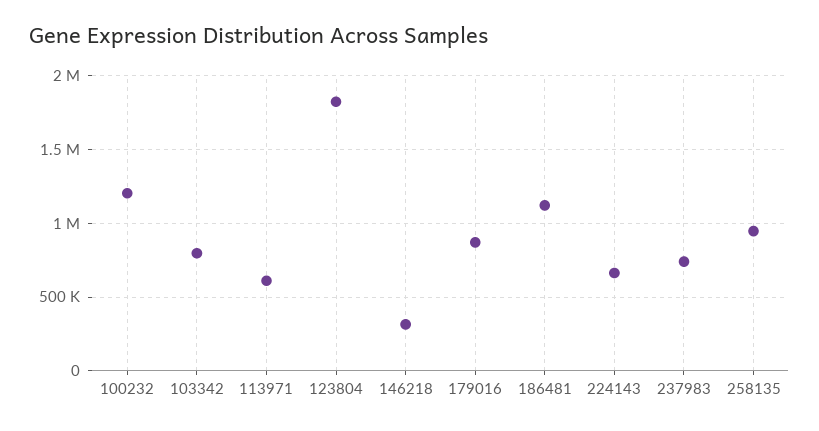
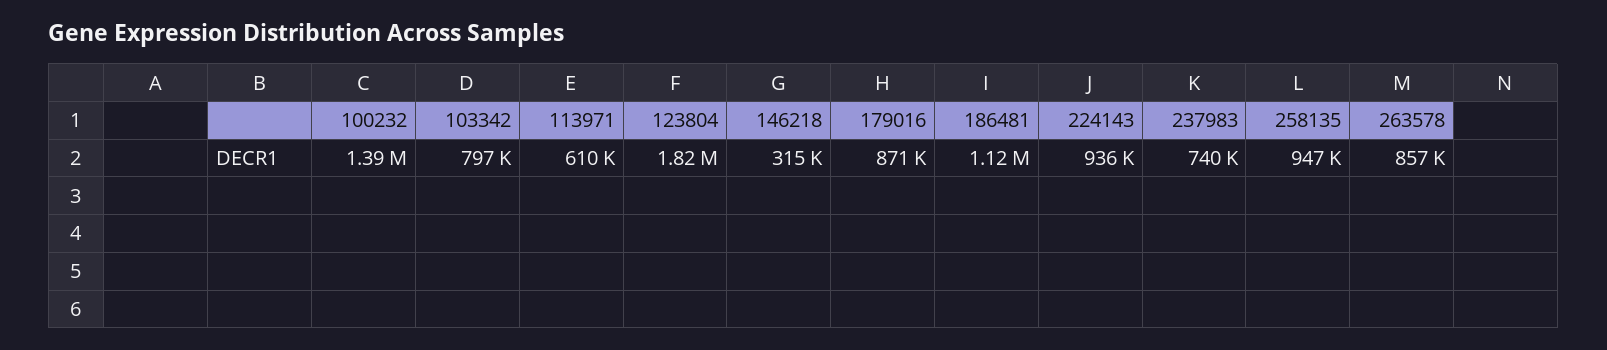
100232: 1200000 -> 1390000
224143: 650000 -> 936000
263578: none -> 857000

